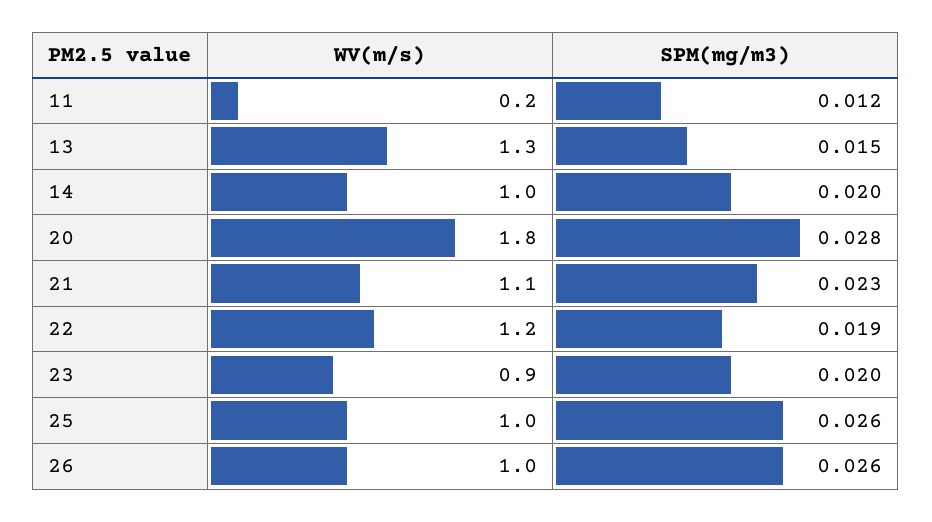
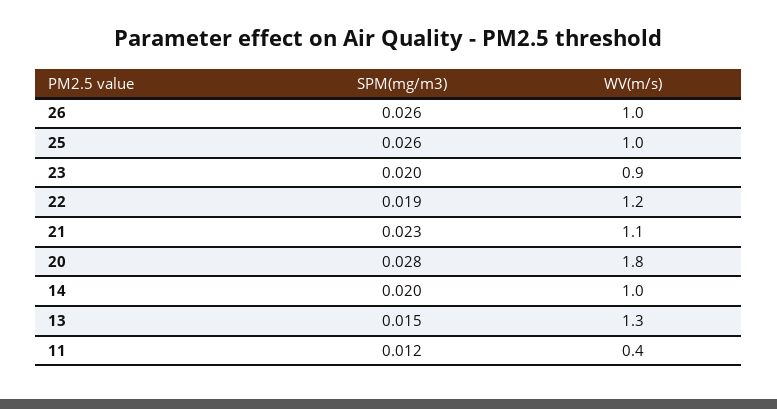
WV(m/s), 11: 0.2 -> 0.4

